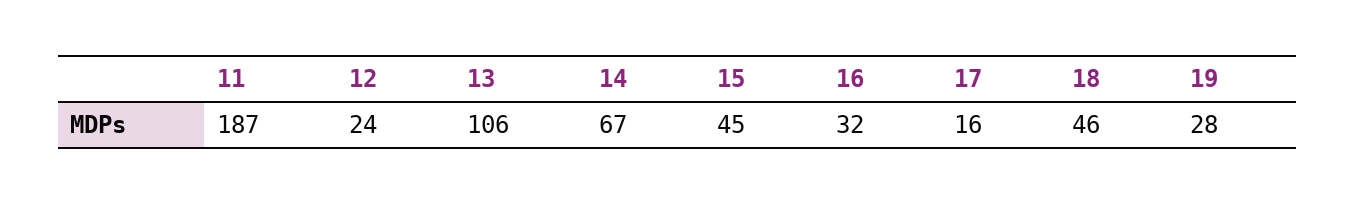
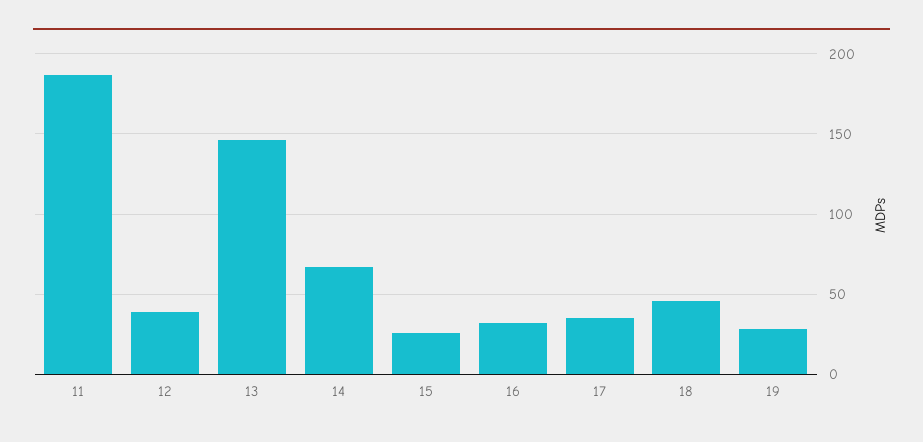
12: 24 -> 40
13: 106 -> 145
15: 45 -> 25
17: 16 -> 35

